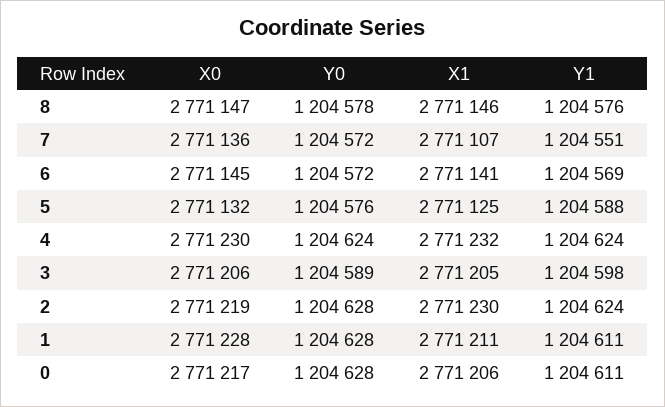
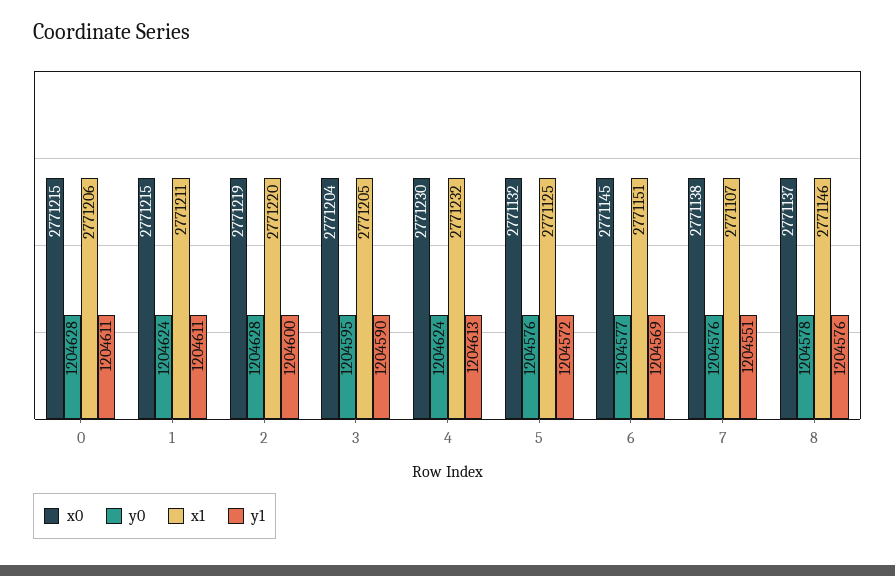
X0, 8: 2771147 -> 2771137
X0, 7: 2771136 -> 2771138
Y0, 7: 1204572 -> 1204576
Y0, 6: 1204572 -> 1204577
X1, 6: 2771141 -> 2771151
Y1, 5: 1204588 -> 1204572
Y1, 4: 1204624 -> 1204613
X0, 3: 2771206 -> 2771204
Y0, 3: 1204589 -> 1204595
Y1, 3: 1204598 -> 1204590
X1, 2: 2771230 -> 2771220
Y1, 2: 1204624 -> 1204600
X0, 1: 2771228 -> 2771215
Y0, 1: 1204628 -> 1204624
X0, 0: 2771217 -> 2771215

